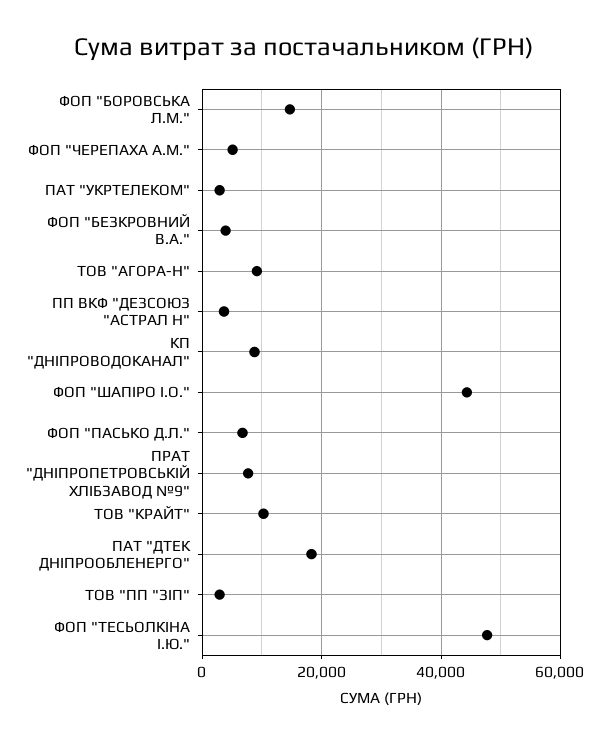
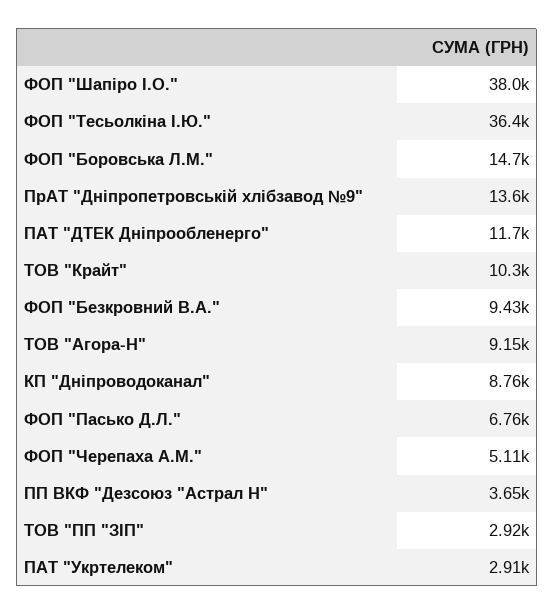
ФОП "БЕЗКРОВНИЙ В.А.": 4000 -> 9430
ФОП "ШАПІРО І.О.": 44000 -> 38000
ПРАТ "ДНІПРОПЕТРОВСЬКІЙ ХЛІБЗАВОД №9": 8000 -> 13600
ПАТ "ДТЕК ДНІПРООБЛЕНЕРГО": 18000 -> 11700
ФОП "ТЕСЬОЛКІНА І.Ю.": 48000 -> 36400

